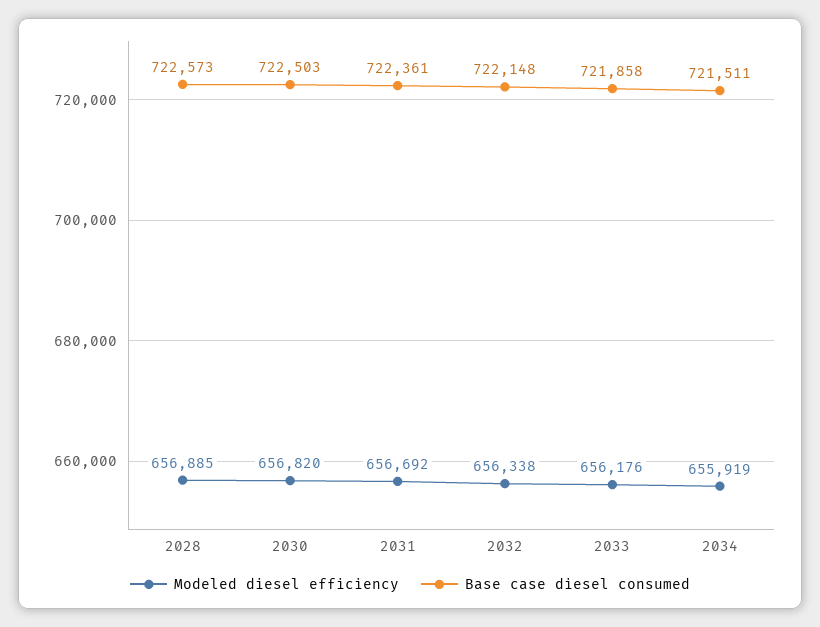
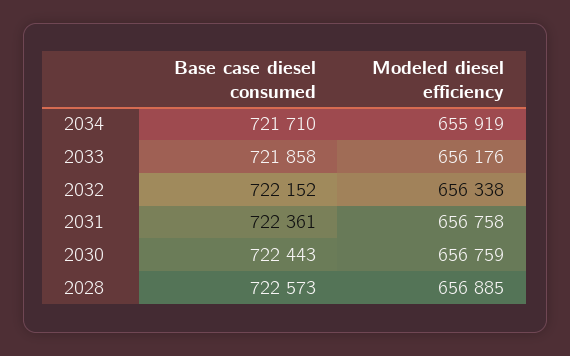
Modeled diesel efficiency, 2030: 656820 -> 656759
Base case diesel consumed, 2030: 722503 -> 722443
Modeled diesel efficiency, 2031: 656692 -> 656758
Base case diesel consumed, 2032: 722148 -> 722152
Base case diesel consumed, 2034: 721511 -> 721710

